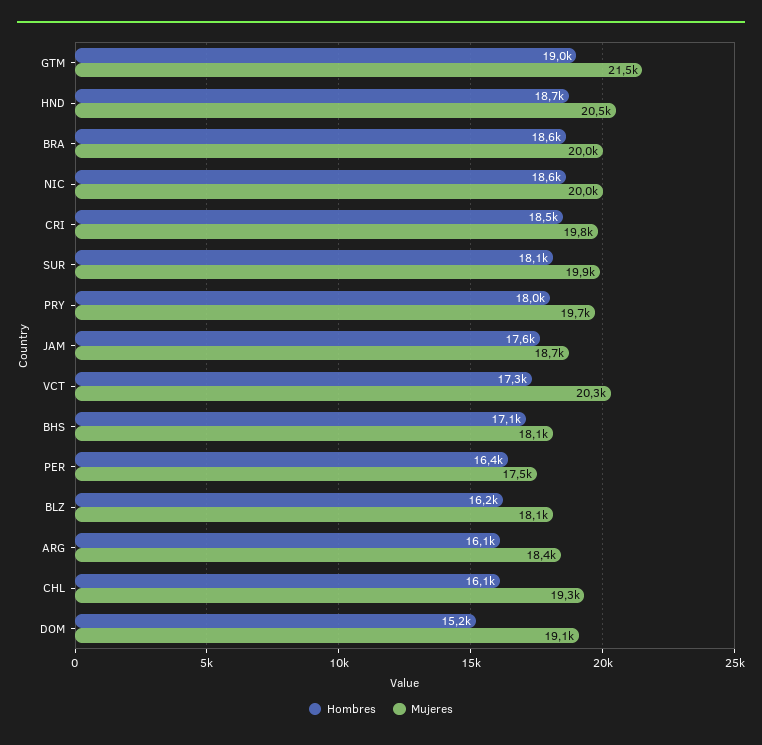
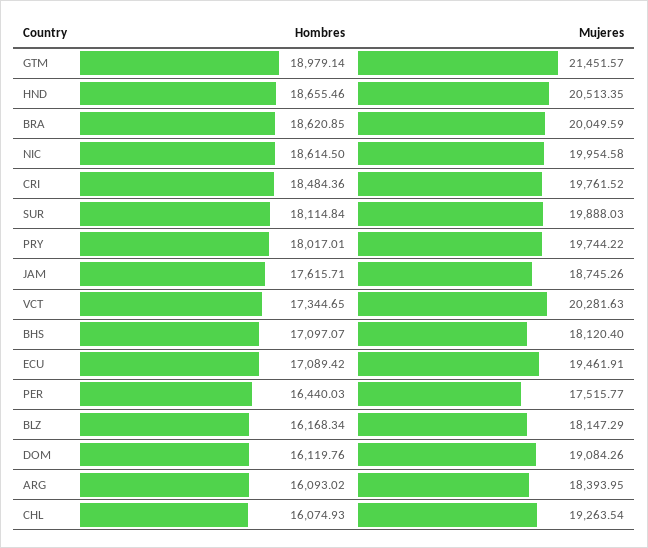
Hombres, DOM: 15200 -> 16119.76
Hombres, ECU: none -> 17089.42
Mujeres, ECU: none -> 19461.91

